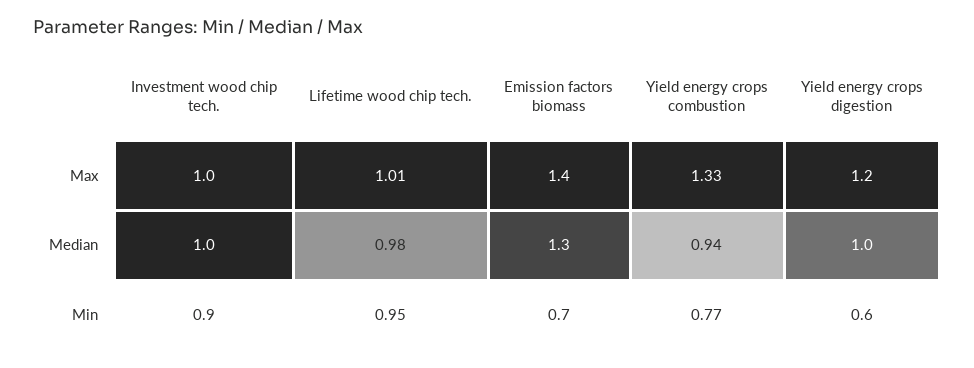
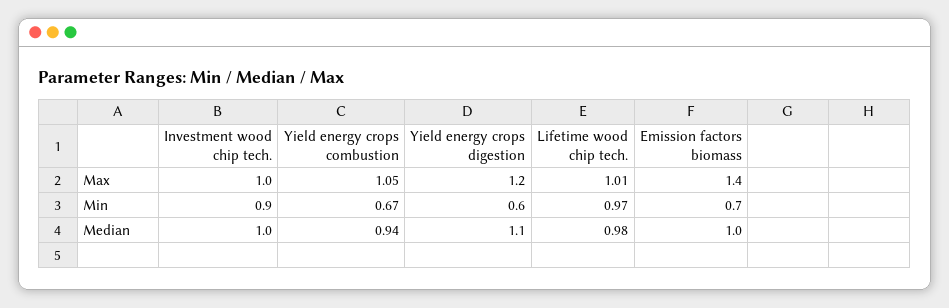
Yield energy crops combustion, Max: 1.33 -> 1.05
Emission factors biomass, Median: 1.3 -> 1
Yield energy crops digestion, Median: 1 -> 1.1
Lifetime wood chip tech., Min: 0.95 -> 0.97
Yield energy crops combustion, Min: 0.77 -> 0.67

